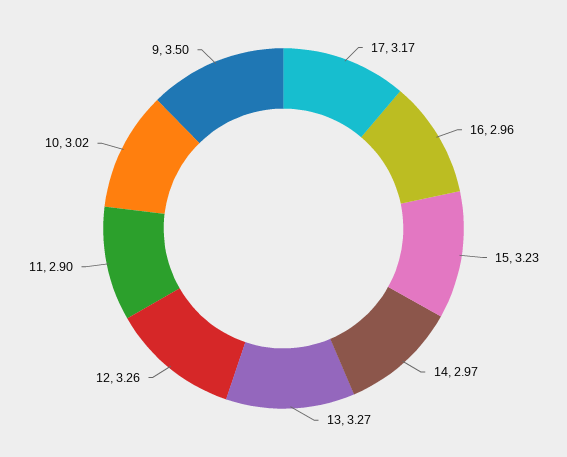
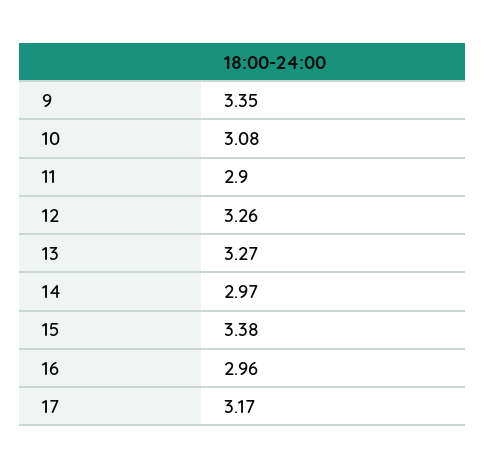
15: 3.23 -> 3.38
10: 3.02 -> 3.08
9: 3.5 -> 3.35

